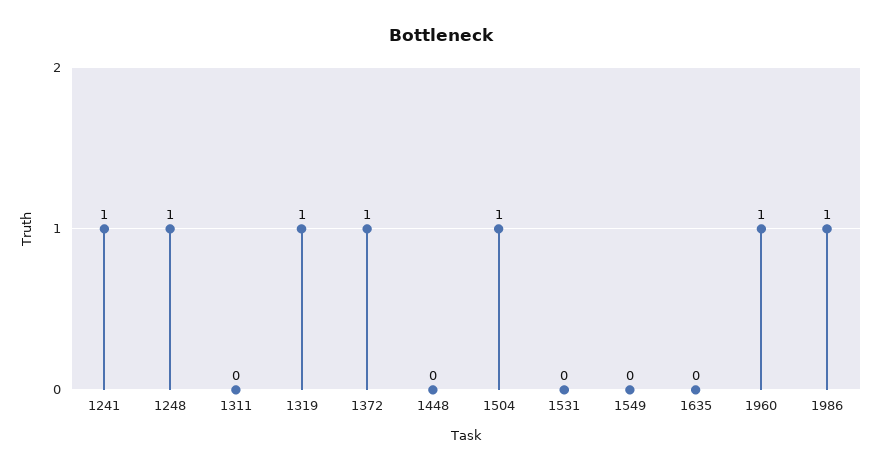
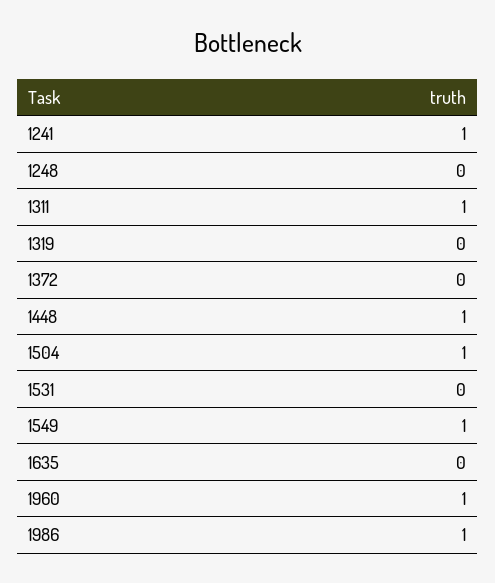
1248: 1 -> 0
1311: 0 -> 1
1319: 1 -> 0
1372: 1 -> 0
1448: 0 -> 1
1549: 0 -> 1

